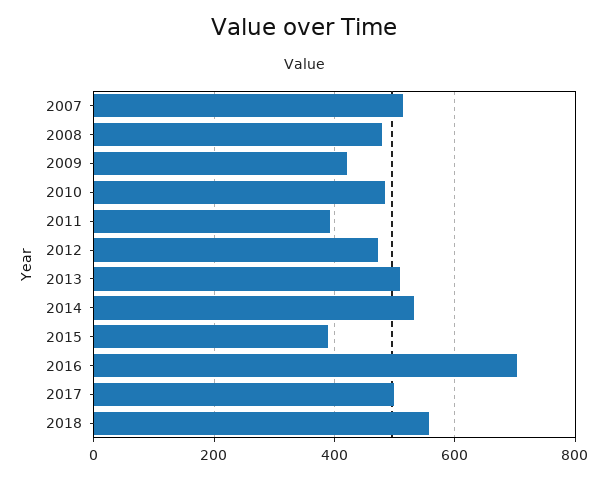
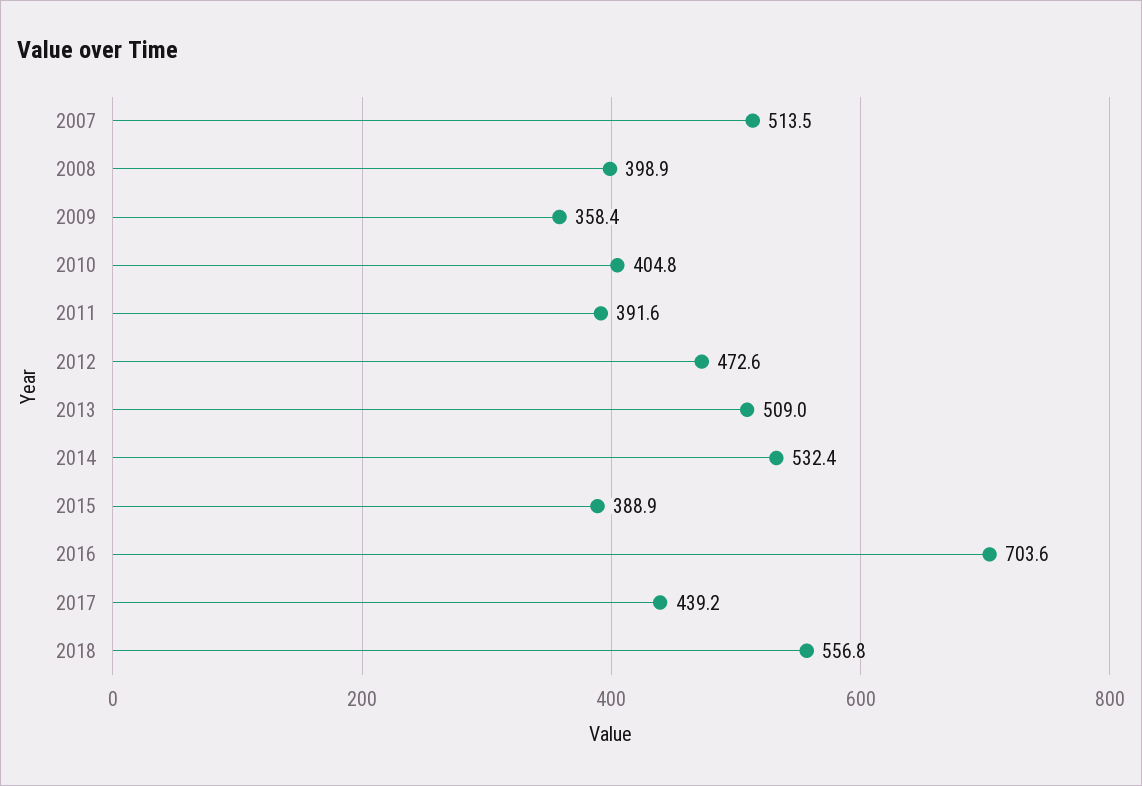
2008: 480 -> 398.9
2009: 420 -> 358.4
2010: 480 -> 404.8
2017: 500 -> 439.2

